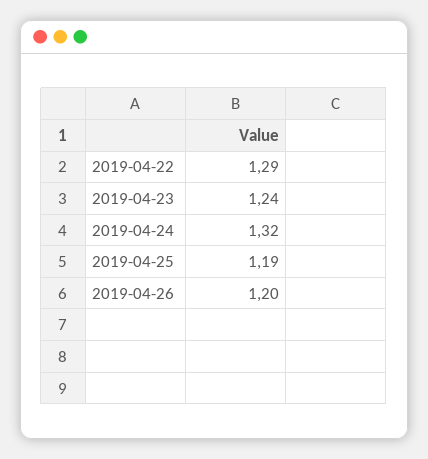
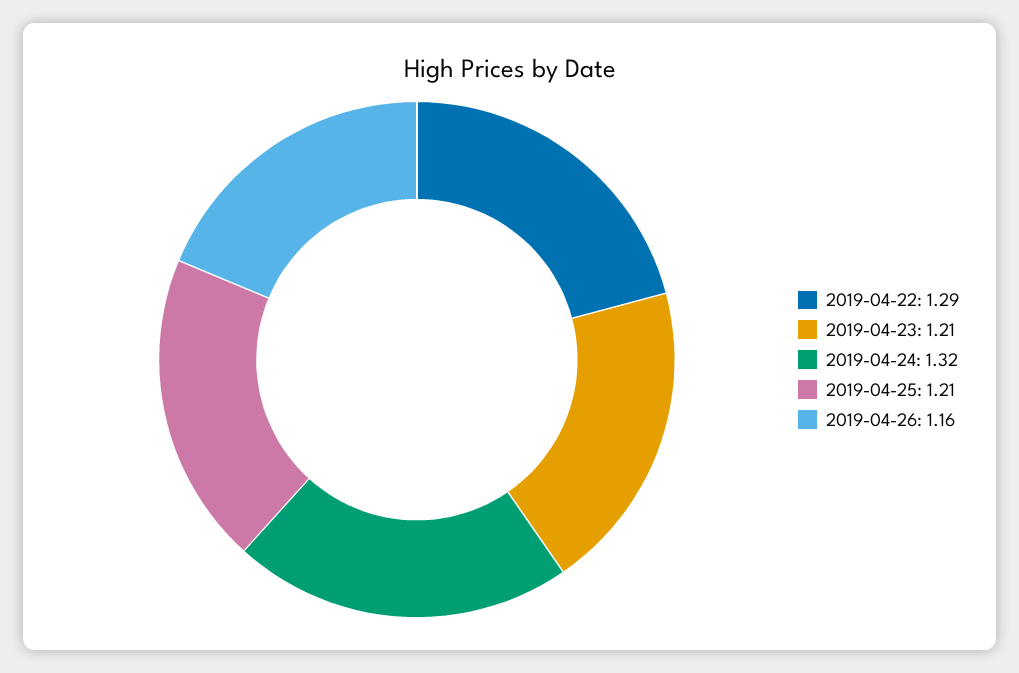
2019-04-23: 1.24 -> 1.21
2019-04-25: 1.19 -> 1.21
2019-04-26: 1.2 -> 1.16

